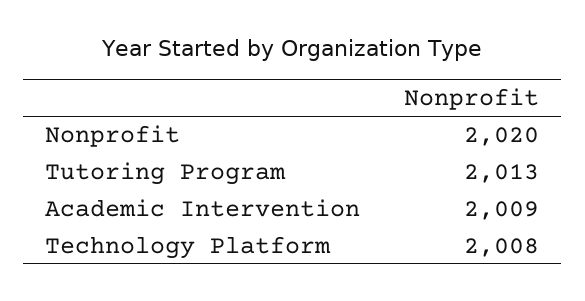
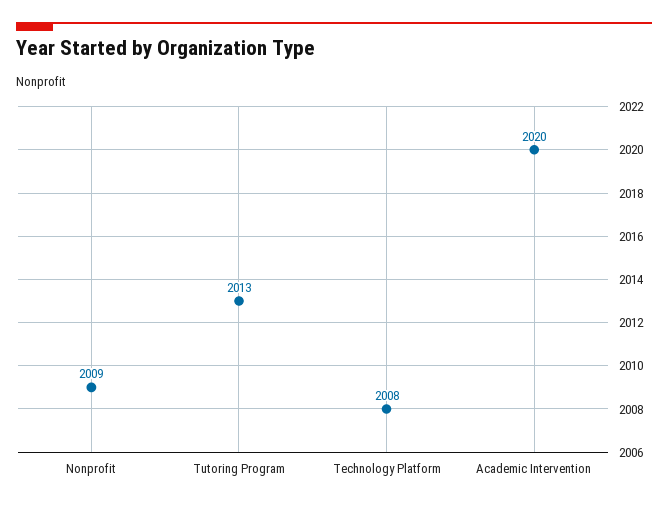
Nonprofit: 2020 -> 2009
Academic Intervention: 2009 -> 2020

